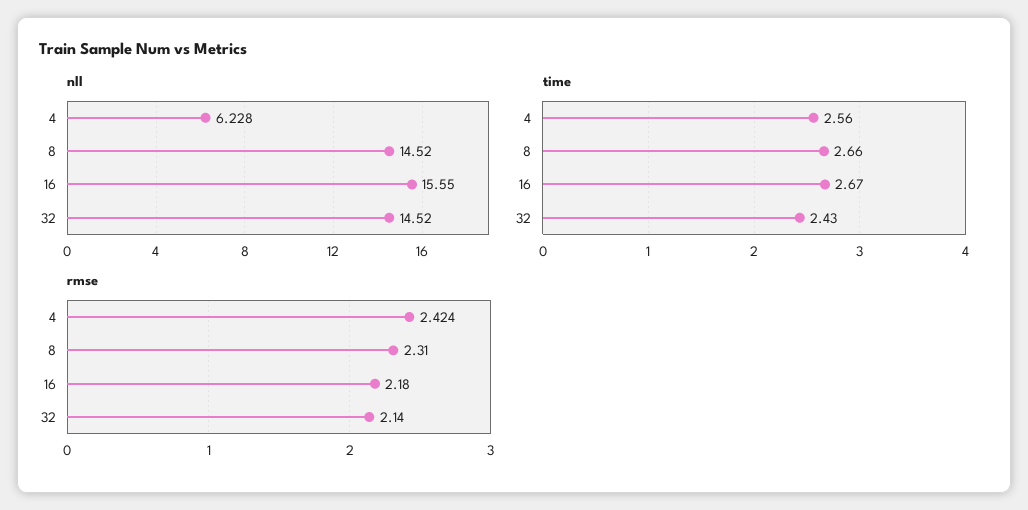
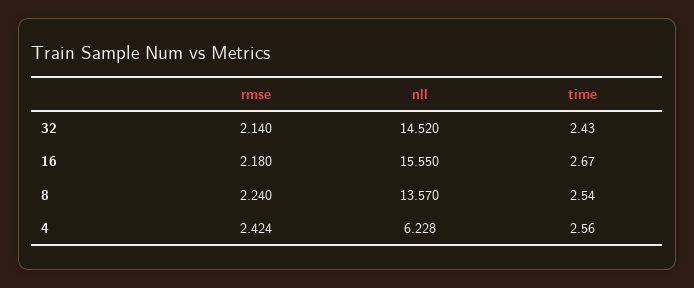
nll, 8: 14.52 -> 13.57
time, 8: 2.66 -> 2.54
rmse, 8: 2.31 -> 2.24

